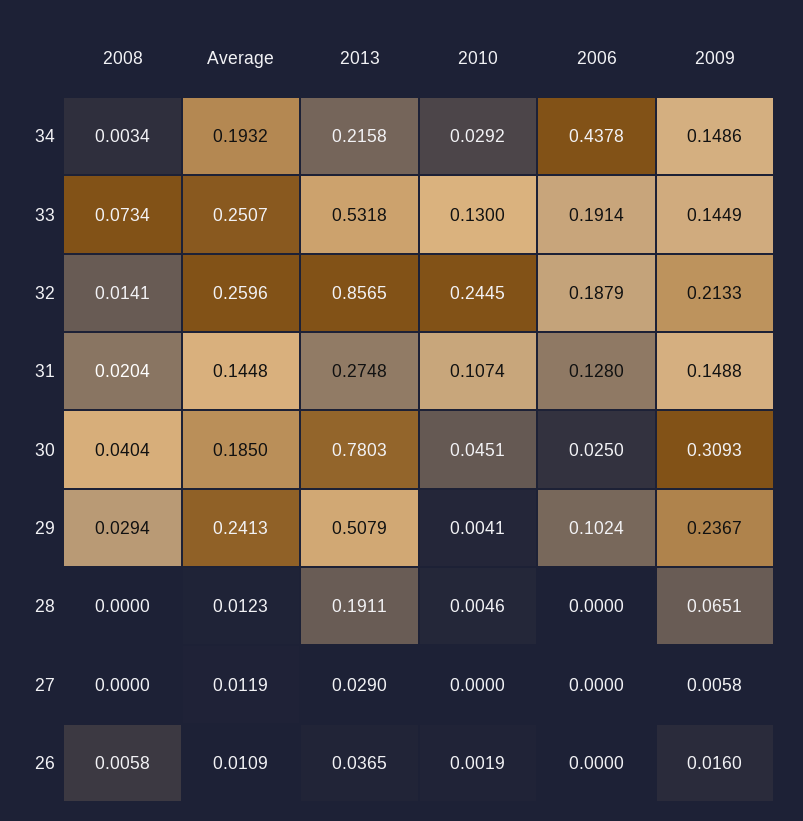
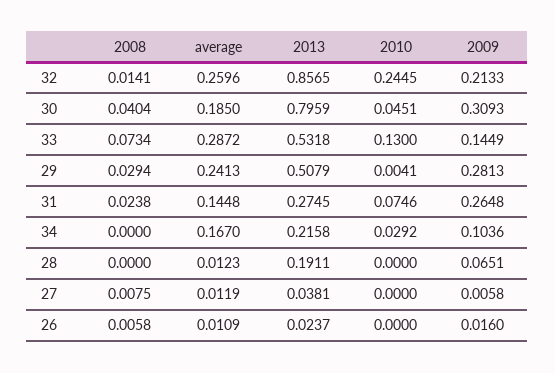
2008, 34: 0.0034 -> 0
Average, 34: 0.1932 -> 0.167
2006, 34: 0.4378 -> none
2009, 34: 0.1486 -> 0.1036
Average, 33: 0.2507 -> 0.2872
2006, 33: 0.1914 -> none
2006, 32: 0.1879 -> none
2008, 31: 0.0204 -> 0.0238
2013, 31: 0.2748 -> 0.2745
2010, 31: 0.1074 -> 0.0746
2006, 31: 0.128 -> none
2009, 31: 0.1488 -> 0.2648
2013, 30: 0.7803 -> 0.7959
2006, 30: 0.025 -> none
2006, 29: 0.1024 -> none
2009, 29: 0.2367 -> 0.2813
2010, 28: 0.0046 -> 0
2006, 28: 0 -> none
2008, 27: 0 -> 0.0075
2013, 27: 0.029 -> 0.0381
2006, 27: 0 -> none
2013, 26: 0.0365 -> 0.0237
2010, 26: 0.0019 -> 0
2006, 26: 0 -> none

